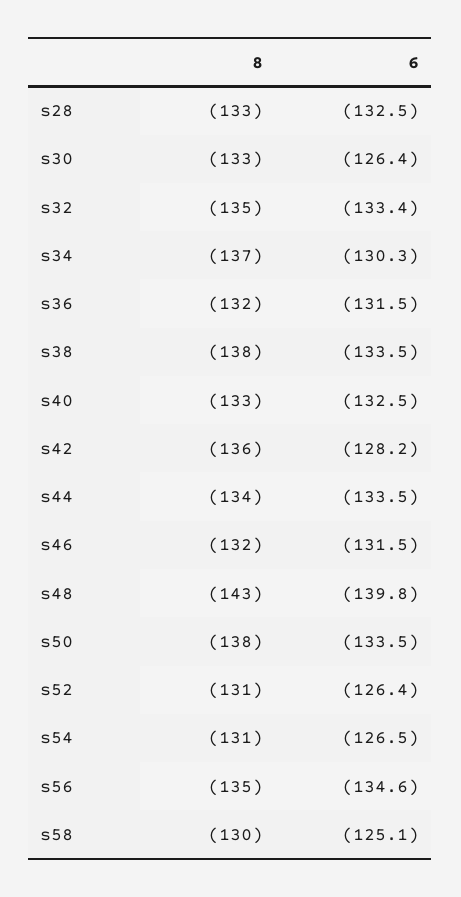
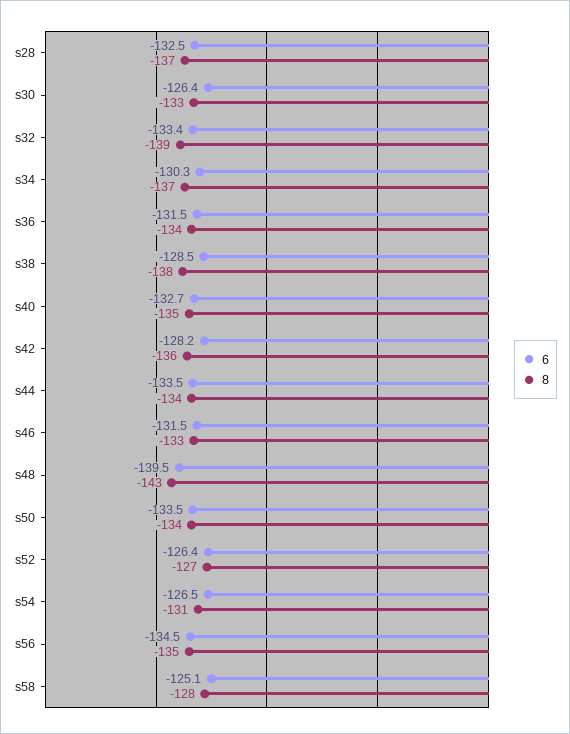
8, s28: -133 -> -137
8, s32: -135 -> -139
8, s36: -132 -> -134
6, s38: -133.5 -> -128.5
8, s40: -133 -> -135
6, s40: -132.5 -> -132.7
8, s46: -132 -> -133
6, s48: -139.8 -> -139.5
8, s50: -138 -> -134
8, s52: -131 -> -127
6, s56: -134.6 -> -134.5
8, s58: -130 -> -128

